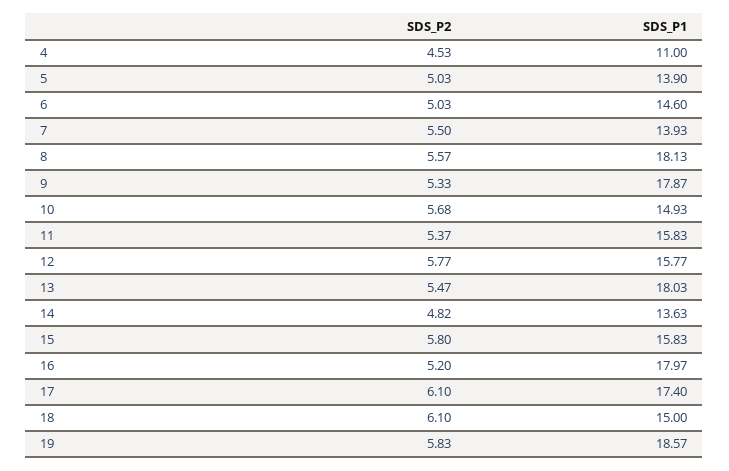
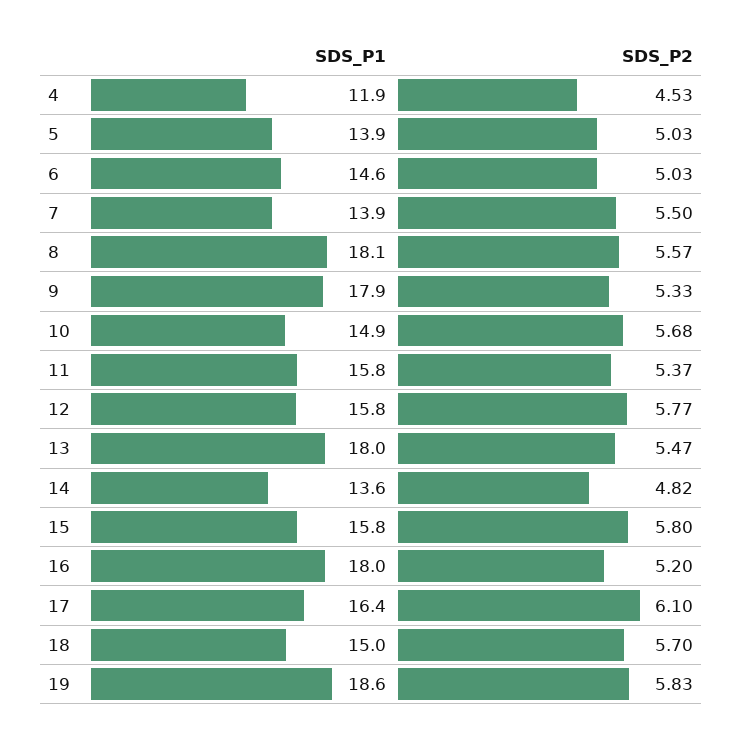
SDS_P1, 4: 11 -> 11.9
SDS_P1, 17: 17.4 -> 16.4
SDS_P2, 18: 6.1 -> 5.7

